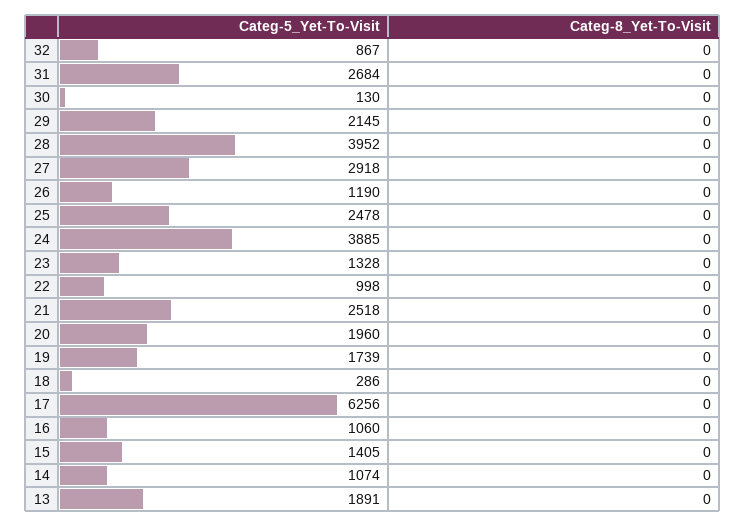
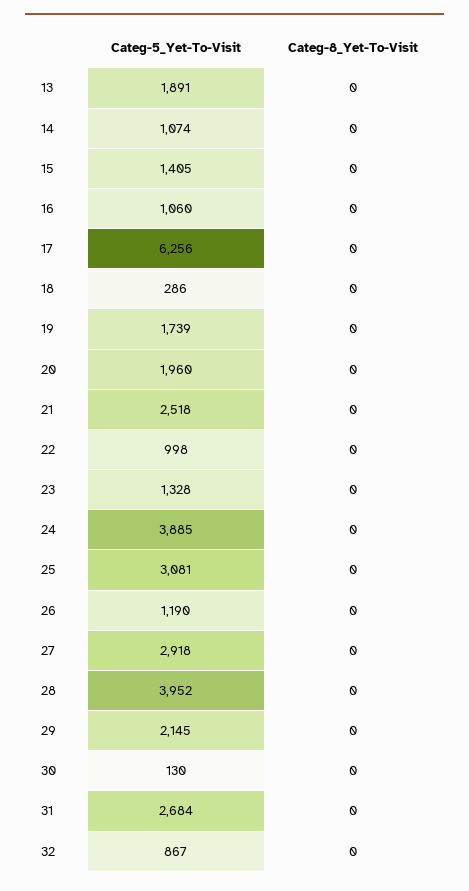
Categ-5_Yet-To-Visit, 25: 2478 -> 3081

